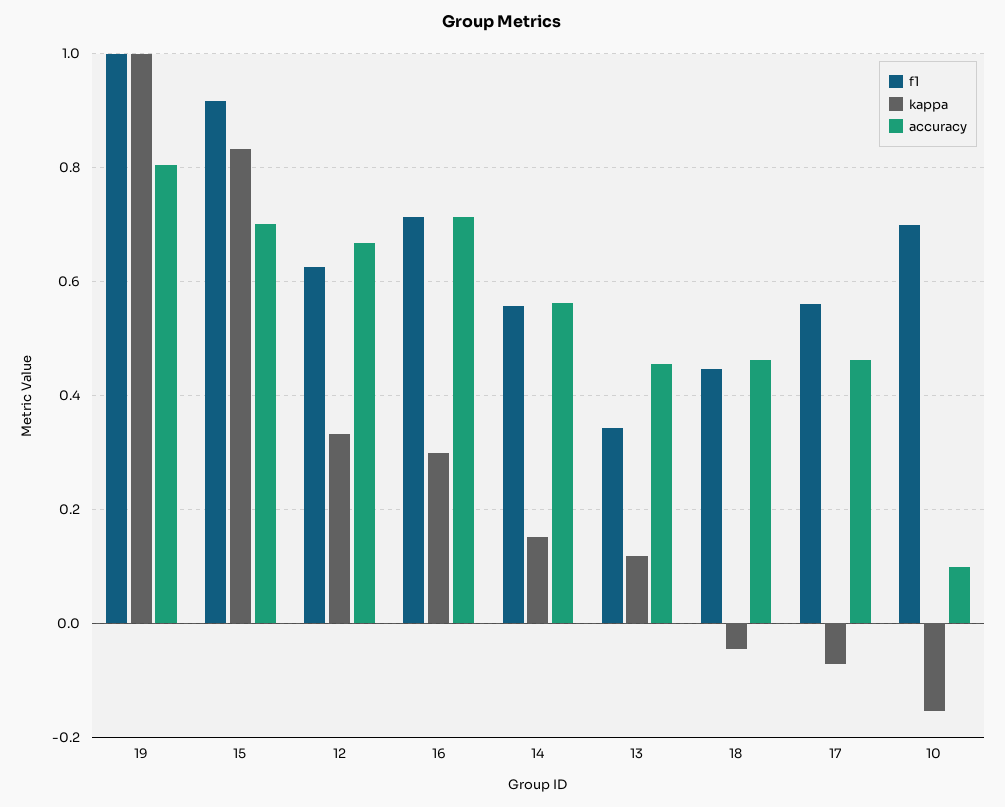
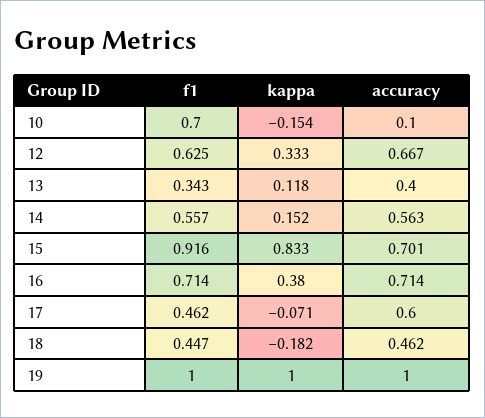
accuracy, 19: 0.8 -> 1
kappa, 16: 0.3 -> 0.38
accuracy, 13: 0.46 -> 0.4
kappa, 18: -0.04 -> -0.182
f1, 17: 0.56 -> 0.462
accuracy, 17: 0.46 -> 0.6

